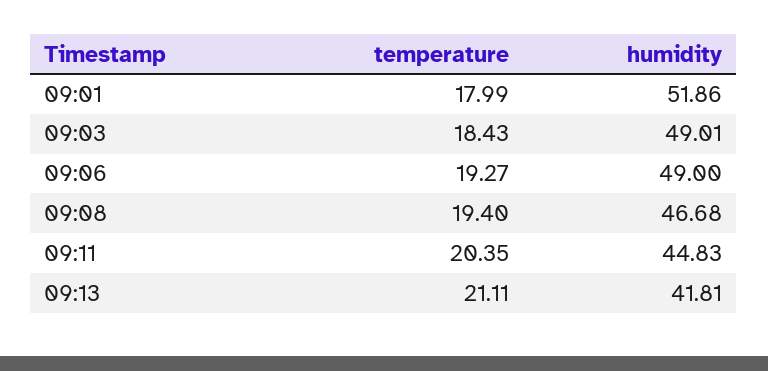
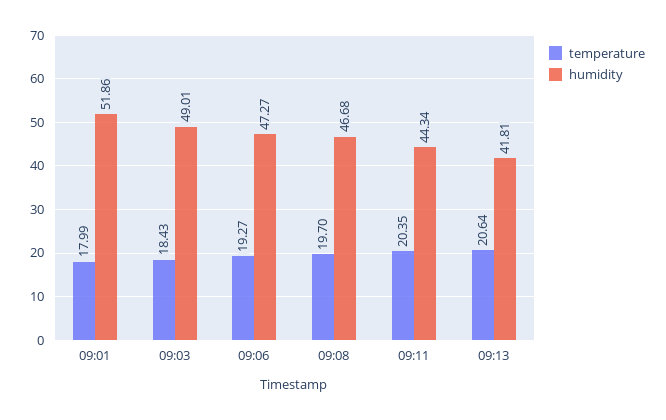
humidity, 09:06: 49 -> 47.27
temperature, 09:08: 19.4 -> 19.7
humidity, 09:11: 44.83 -> 44.34
temperature, 09:13: 21.11 -> 20.64

